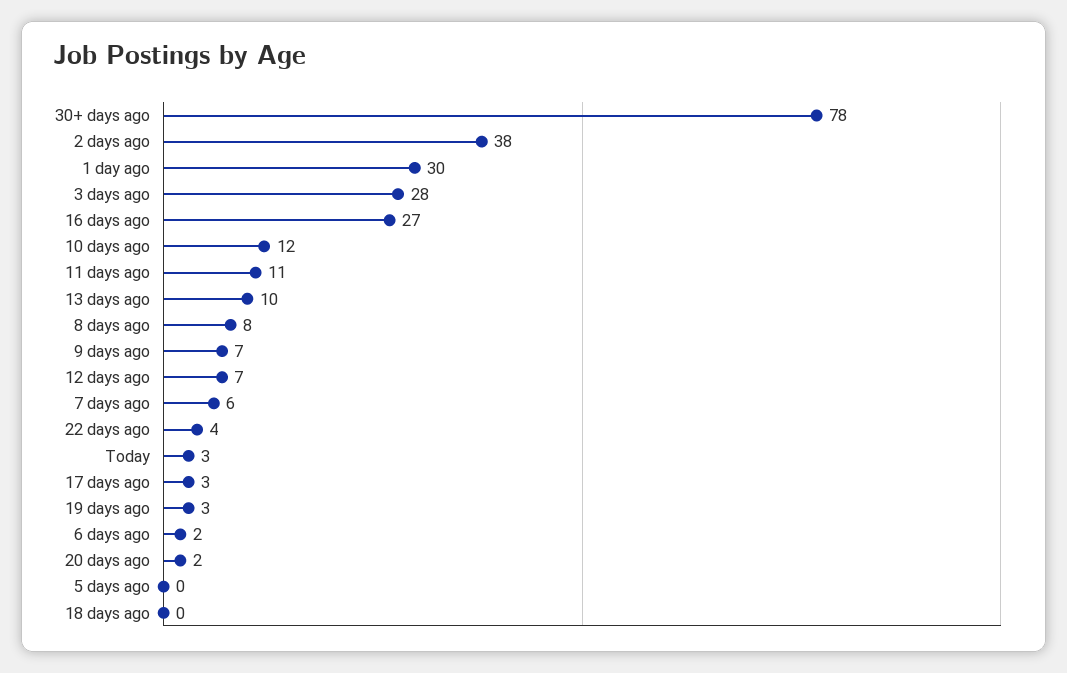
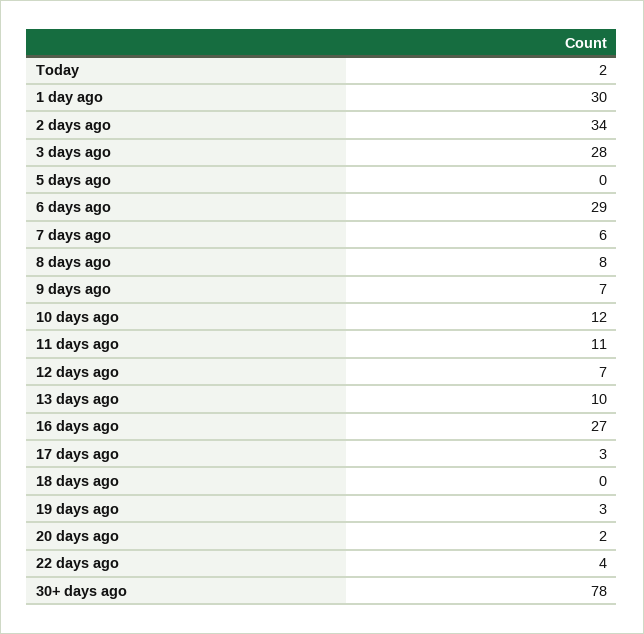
2 days ago: 38 -> 34
Today: 3 -> 2
6 days ago: 2 -> 29

